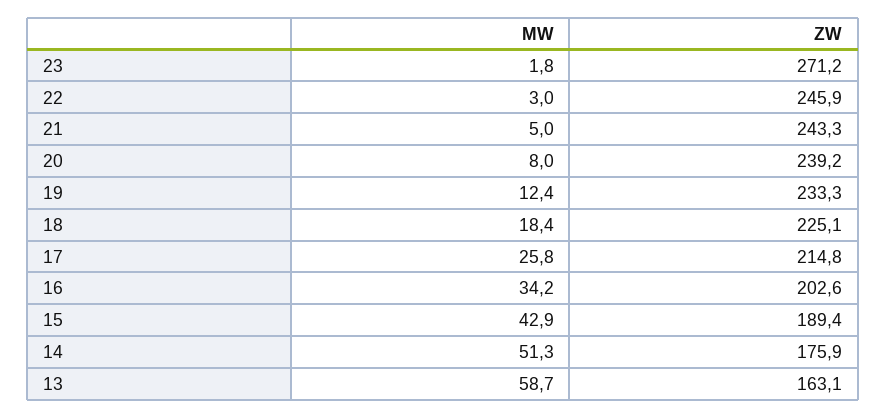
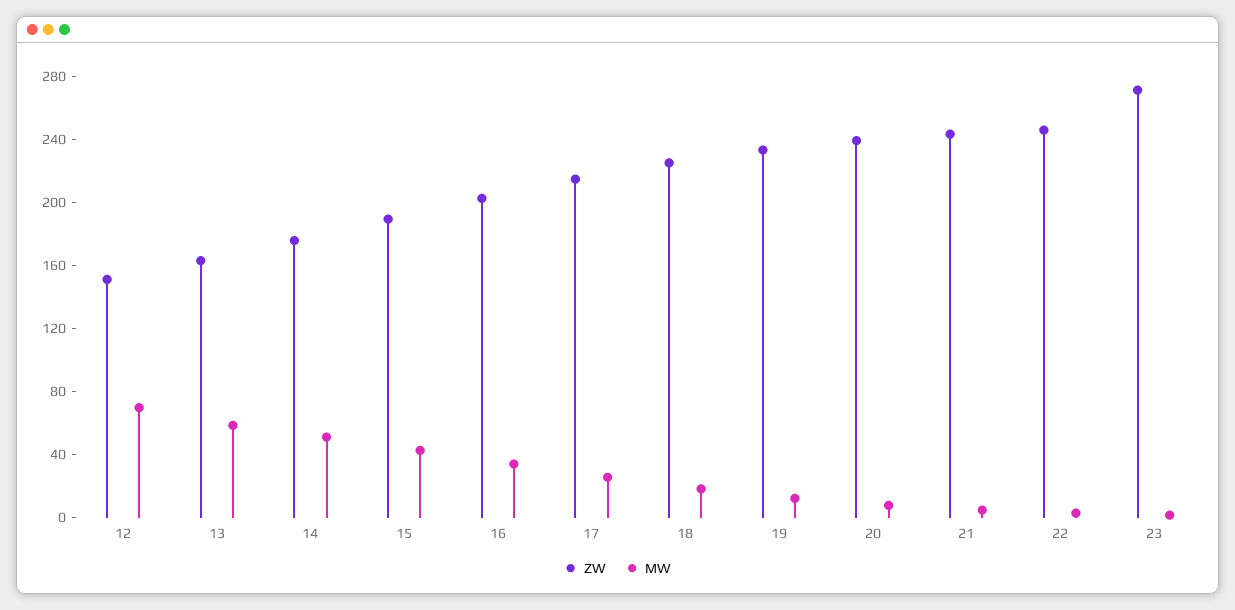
ZW, 12: none -> 150
MW, 12: none -> 70

